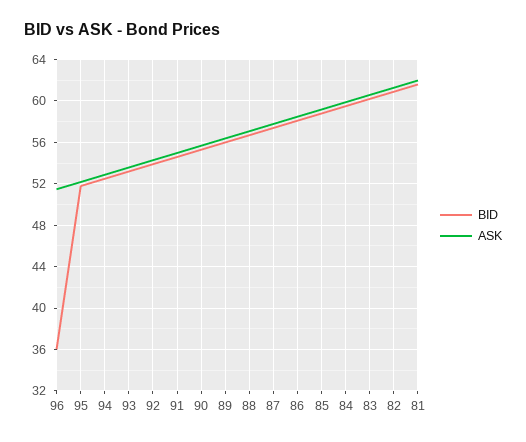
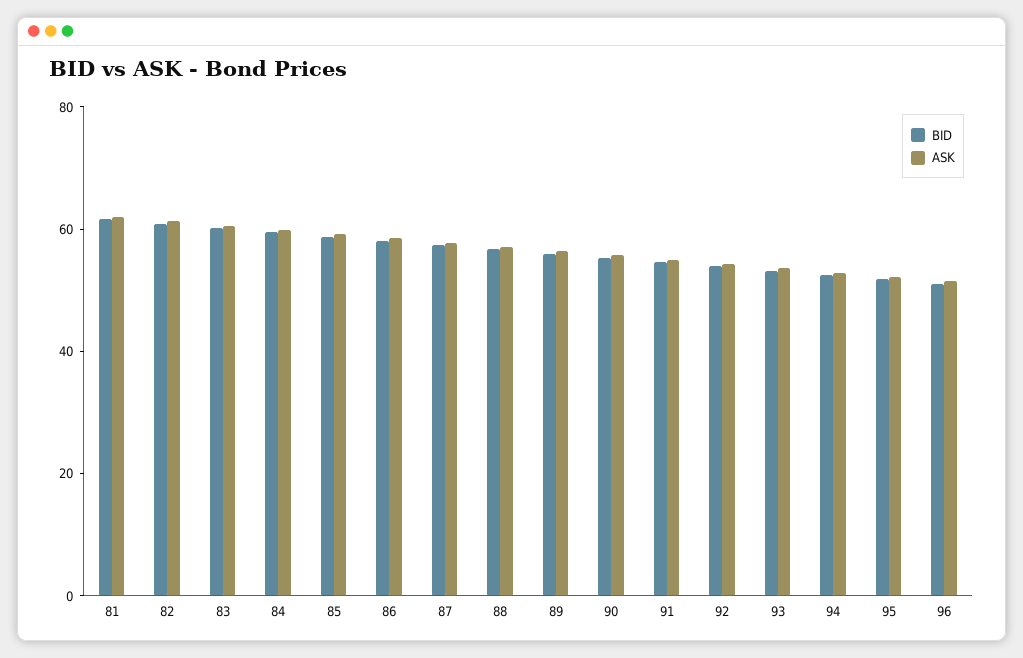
BID, 96: 36 -> 50

